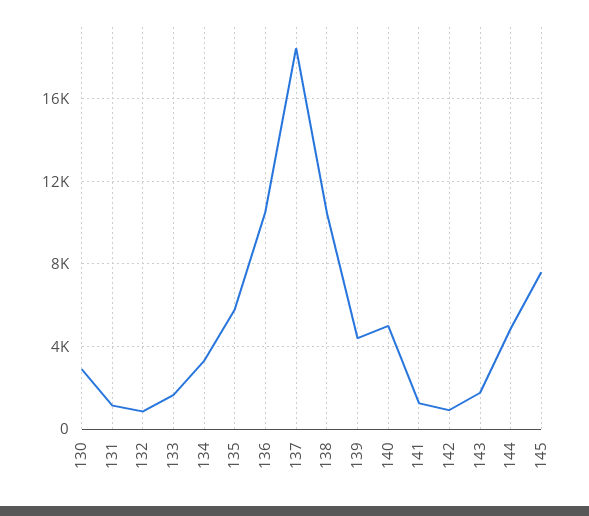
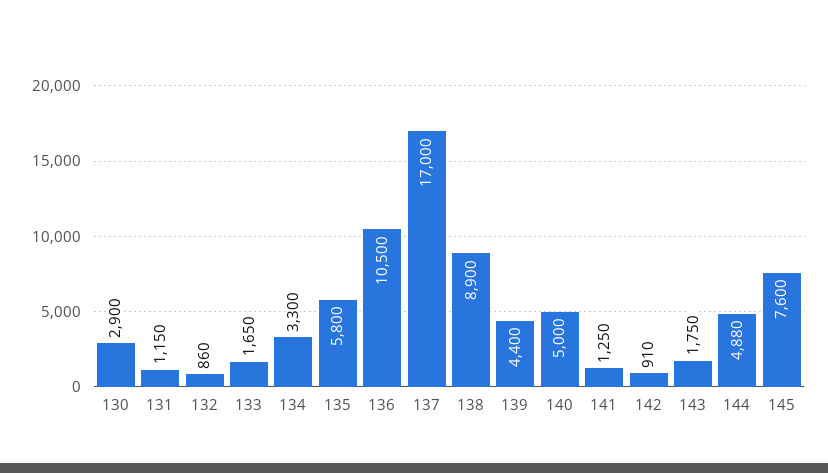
137: 18500 -> 17000
138: 10500 -> 8900

